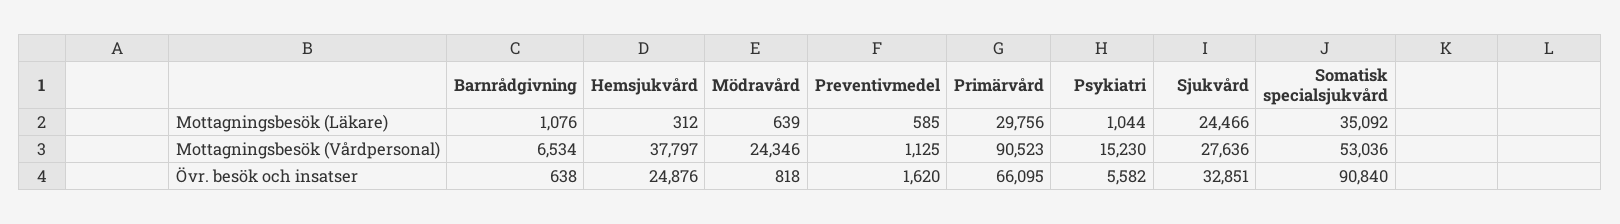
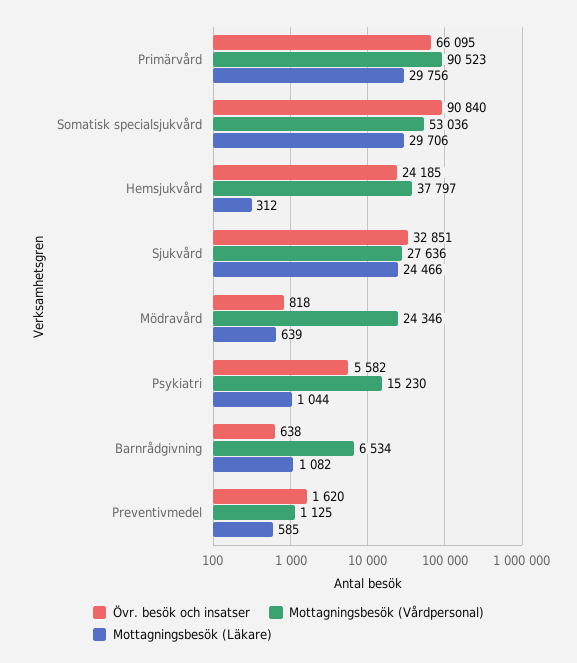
Mottagningsbesök (Läkare), Barnrådgivning: 1076 -> 1082
Mottagningsbesök (Läkare), Somatisk specialsjukvård: 35092 -> 29706
Övr. besök och insatser, Hemsjukvård: 24876 -> 24185

